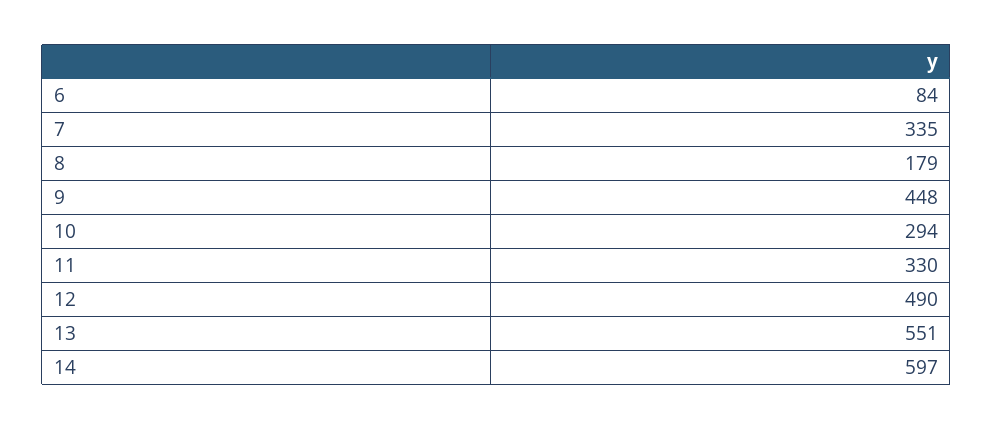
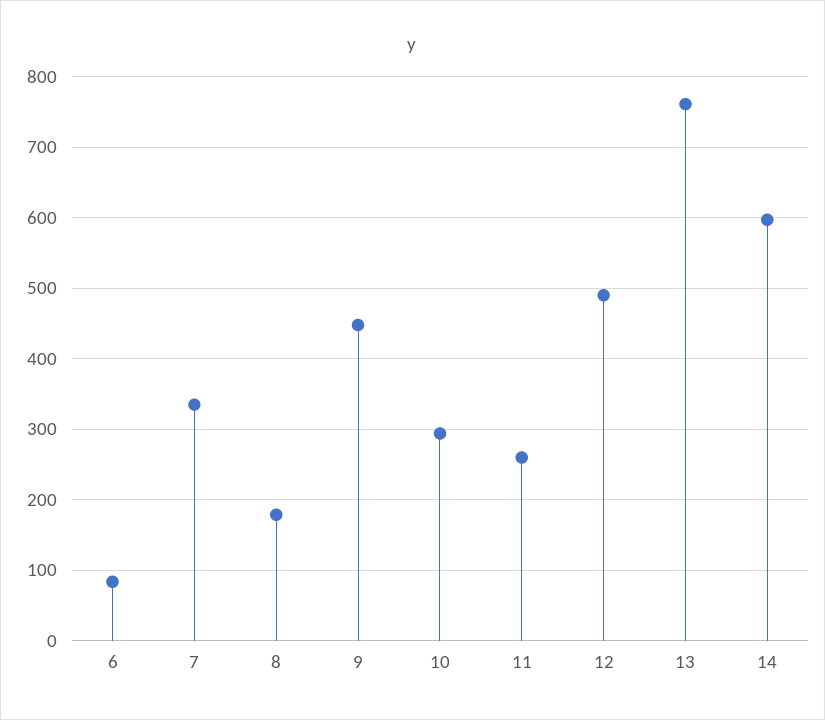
11: 330 -> 260
13: 551 -> 760

